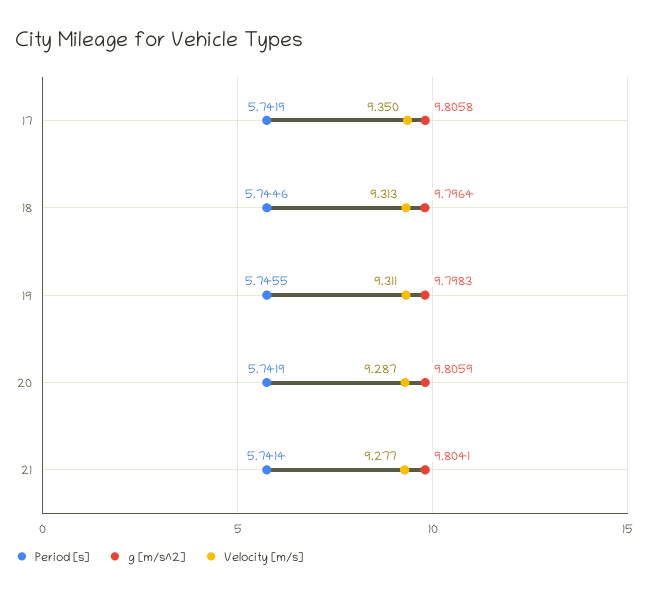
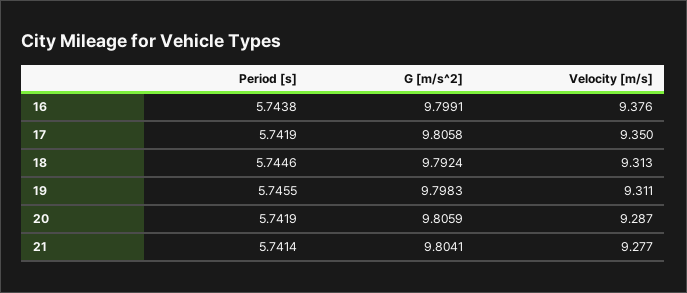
g [m/s^2], 18: 9.7964 -> 9.7924
Period [s], 16: none -> 5.7438
g [m/s^2], 16: none -> 9.7991
Velocity [m/s], 16: none -> 9.376

